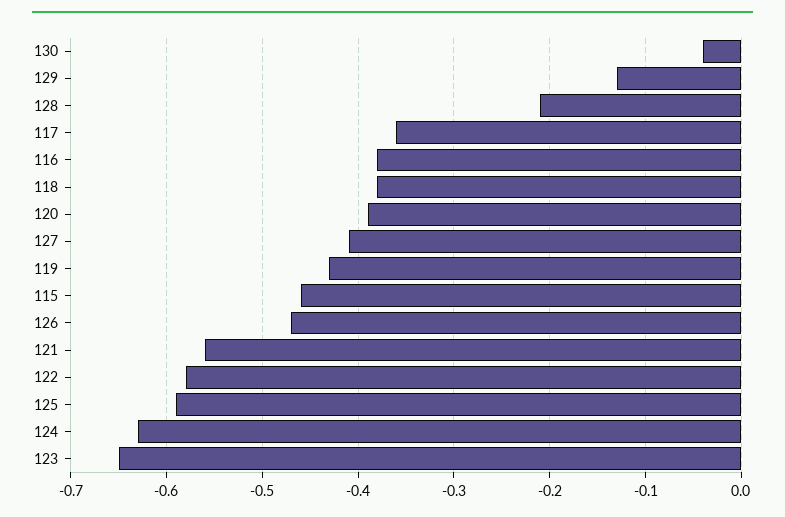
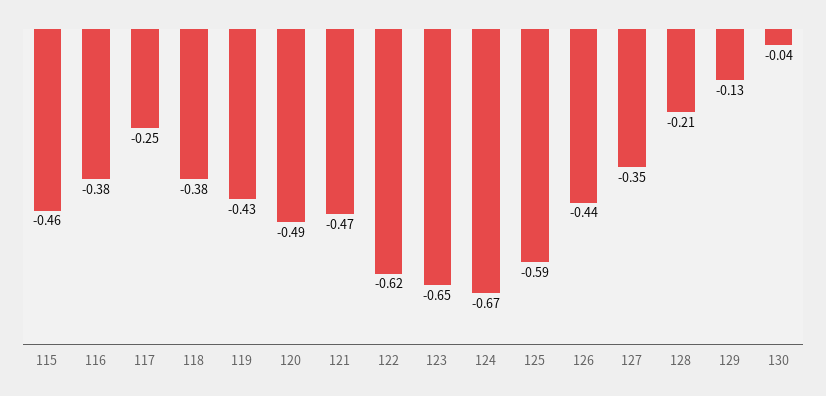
117: -0.36 -> -0.25
120: -0.39 -> -0.49
127: -0.41 -> -0.35
126: -0.47 -> -0.44
121: -0.56 -> -0.47
122: -0.58 -> -0.62
124: -0.63 -> -0.67

